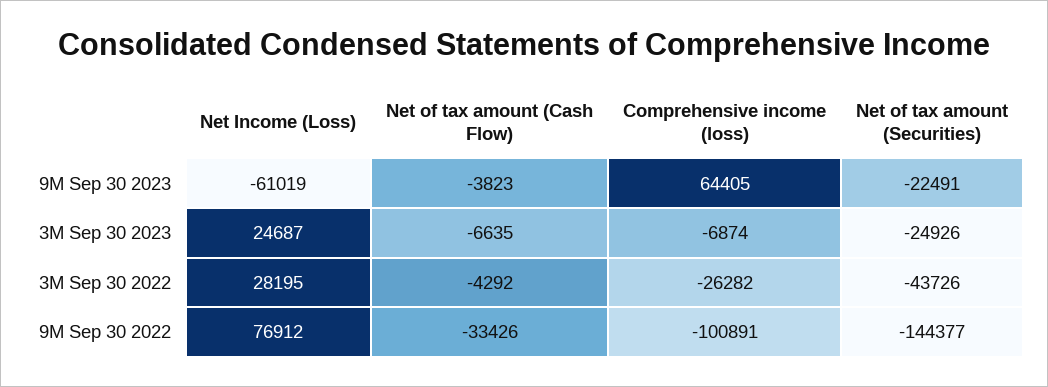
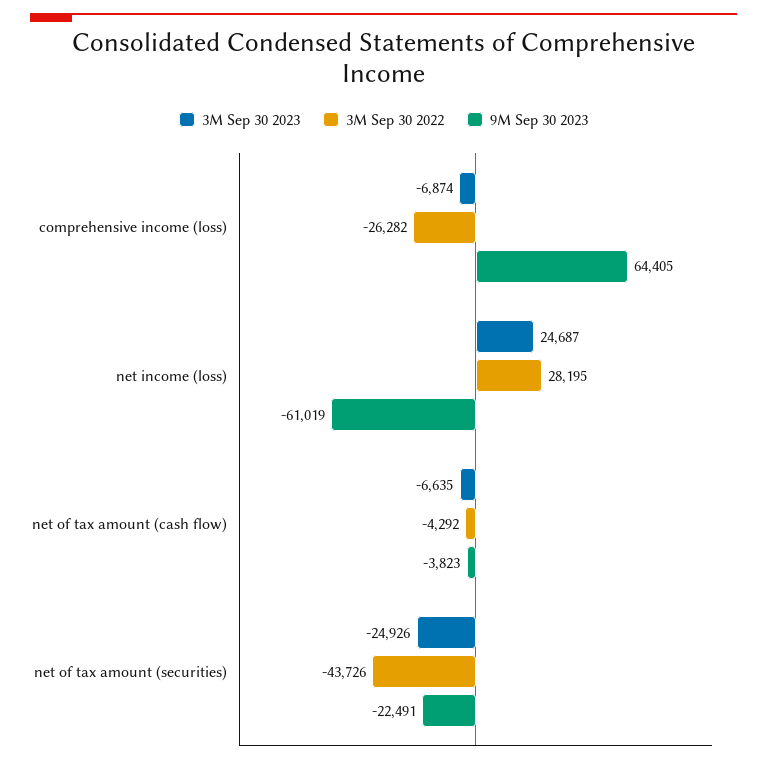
9M Sep 30 2022, Net Income (Loss): 76912 -> none
9M Sep 30 2022, Net of tax amount (Cash Flow): -33426 -> none
9M Sep 30 2022, Comprehensive income (loss): -100891 -> none
9M Sep 30 2022, Net of tax amount (Securities): -144377 -> none

